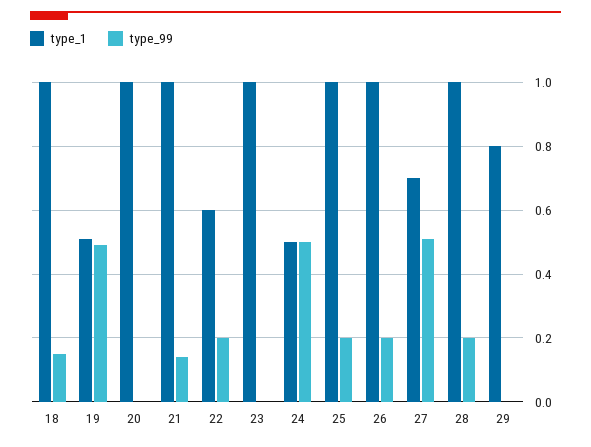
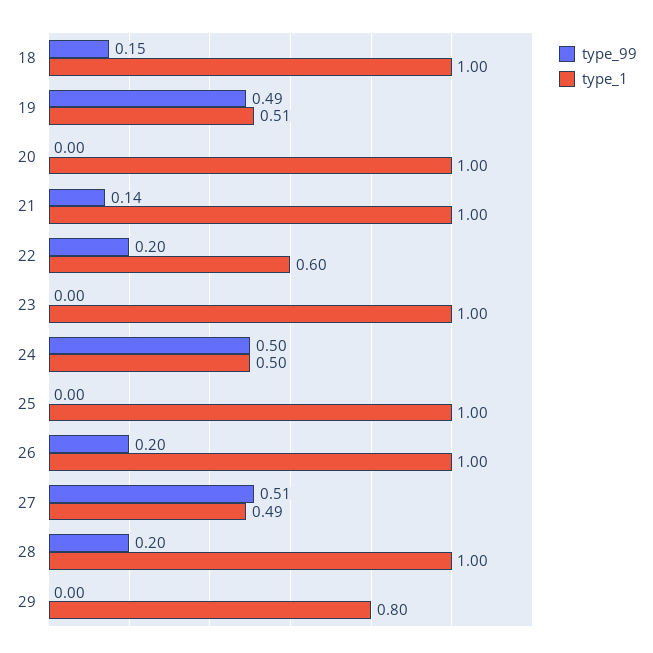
type_99, 25: 0.2 -> 0
type_1, 27: 0.7 -> 0.49

